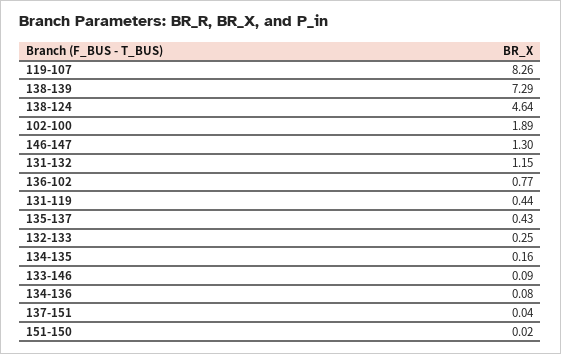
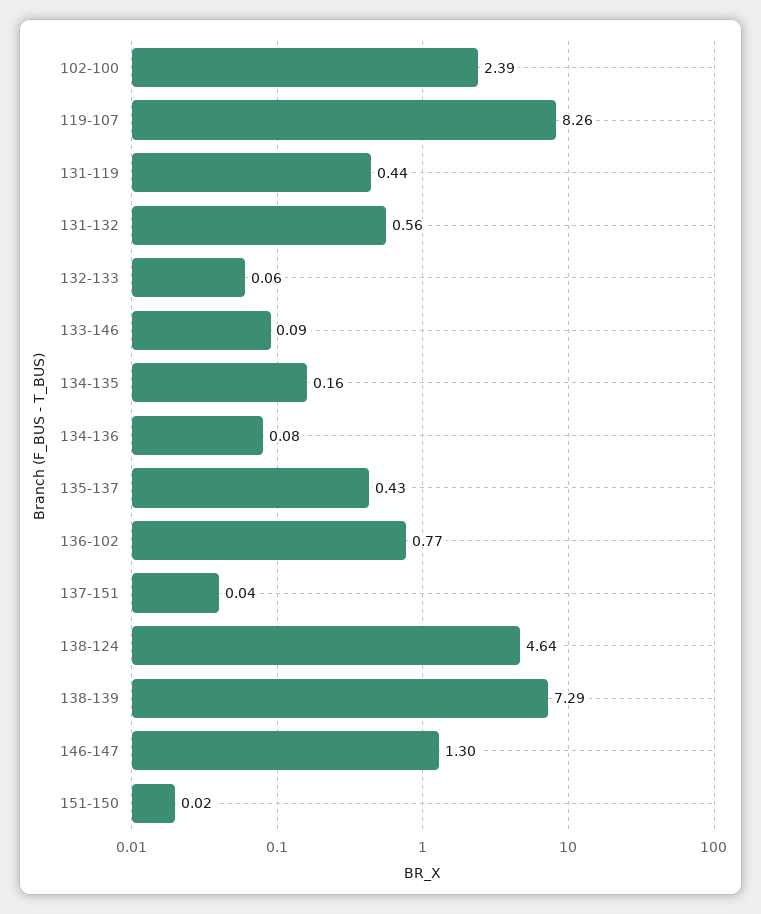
102-100: 1.89 -> 2.39
131-132: 1.15 -> 0.56
132-133: 0.25 -> 0.06

